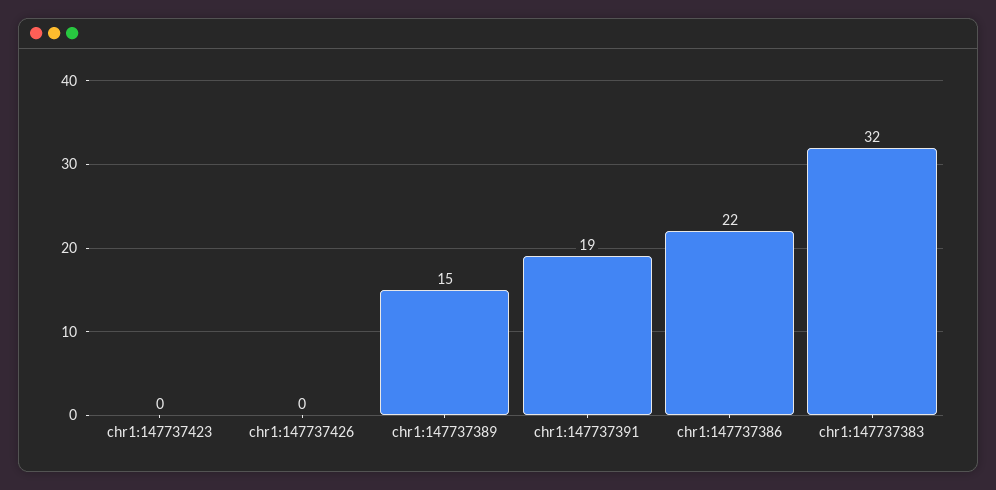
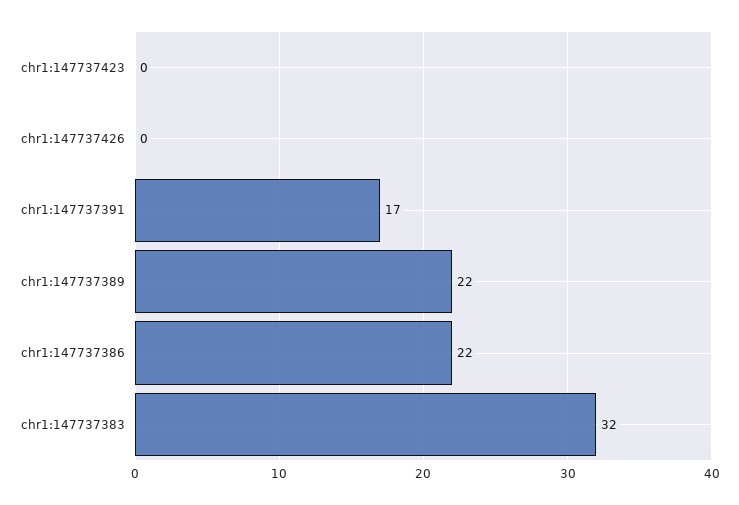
chr1:147737389: 15 -> 22
chr1:147737391: 19 -> 17

